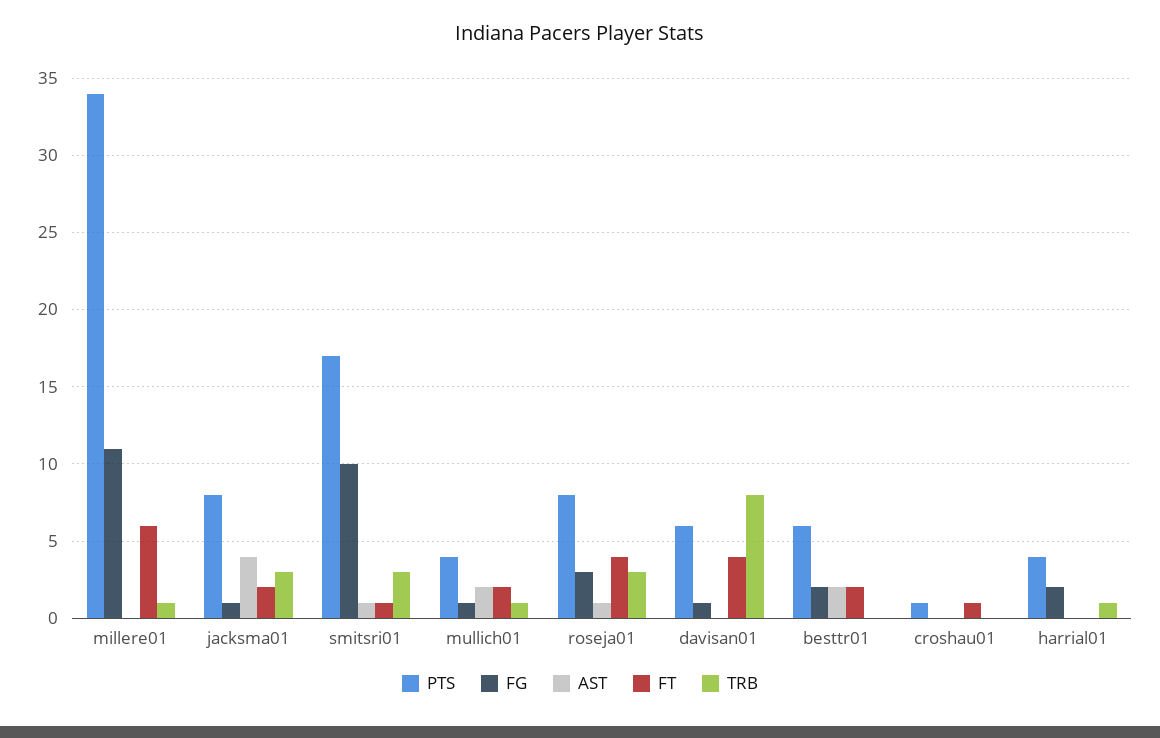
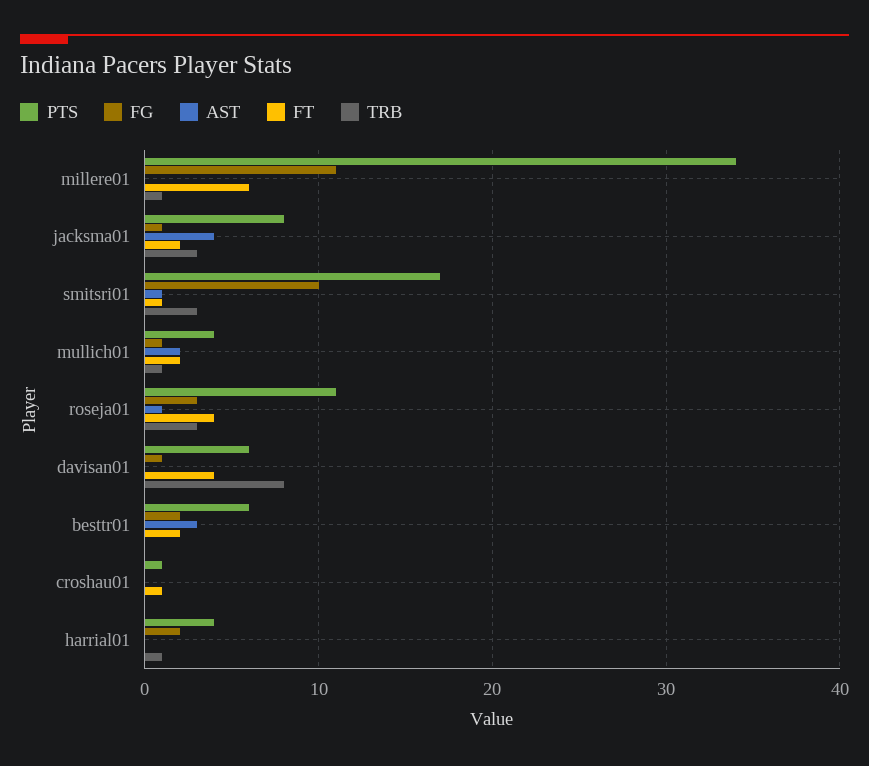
PTS, roseja01: 8 -> 11
AST, besttr01: 2 -> 3

